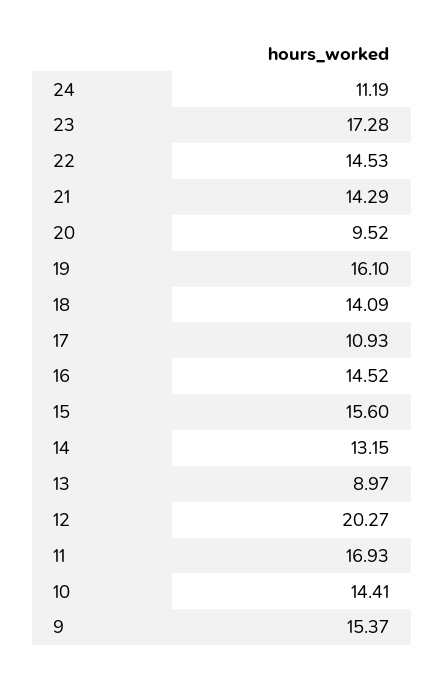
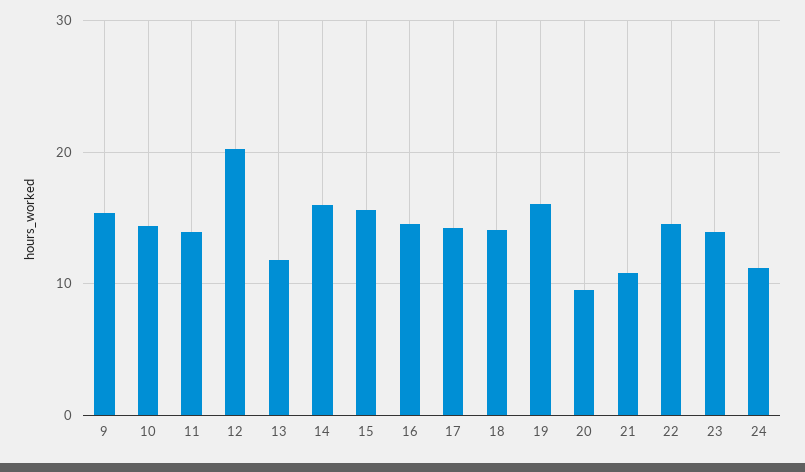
23: 17.28 -> 14
21: 14.29 -> 11
17: 10.93 -> 14
14: 13.15 -> 16
13: 8.97 -> 12
11: 16.93 -> 14

